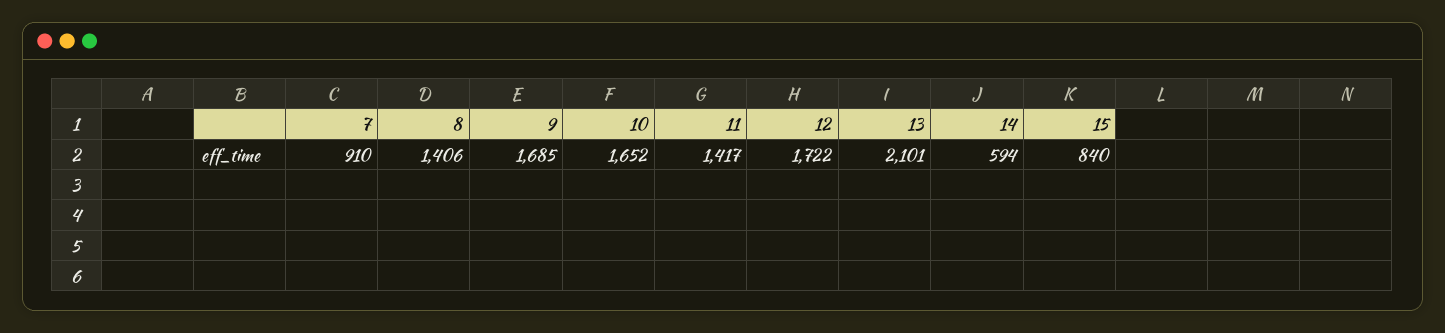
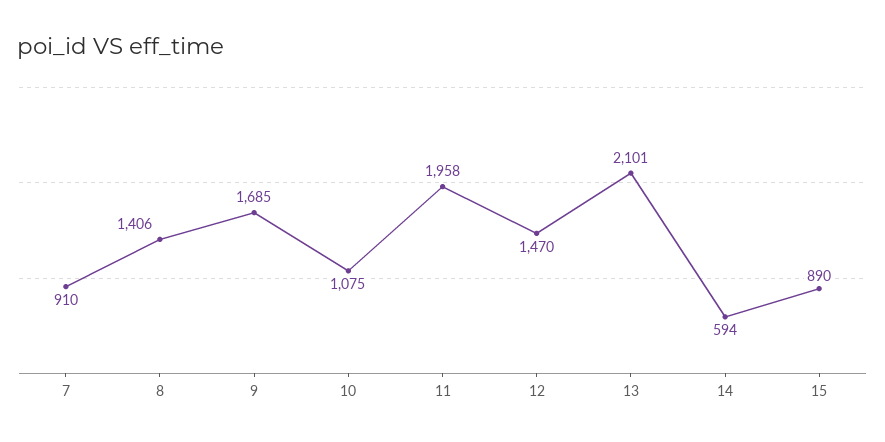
10: 1652 -> 1075
11: 1417 -> 1958
12: 1722 -> 1470
15: 840 -> 890

